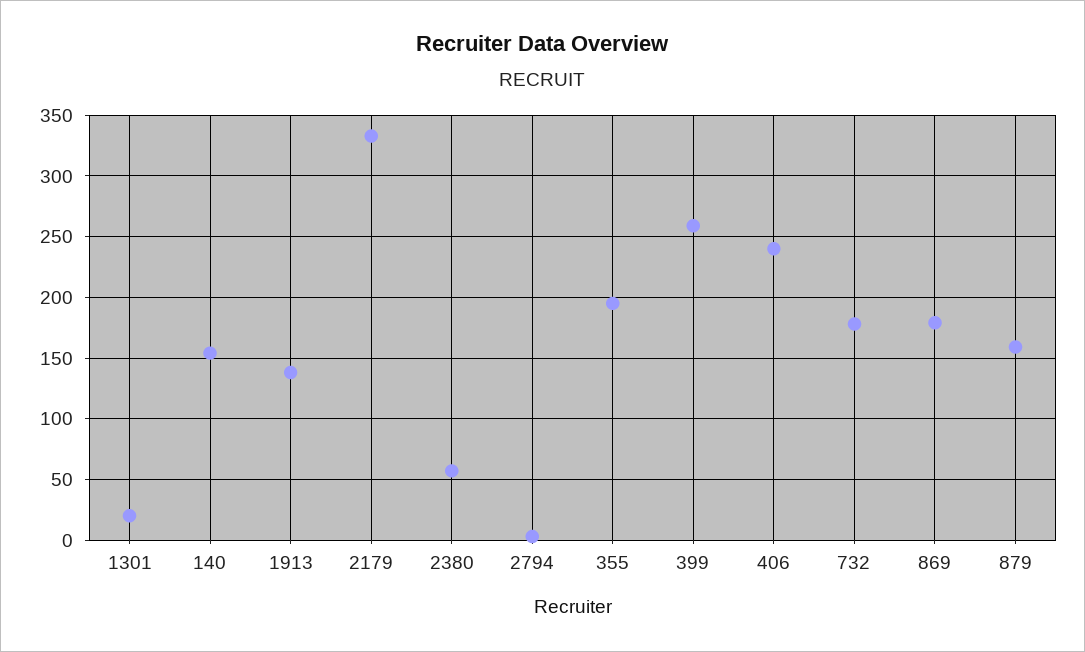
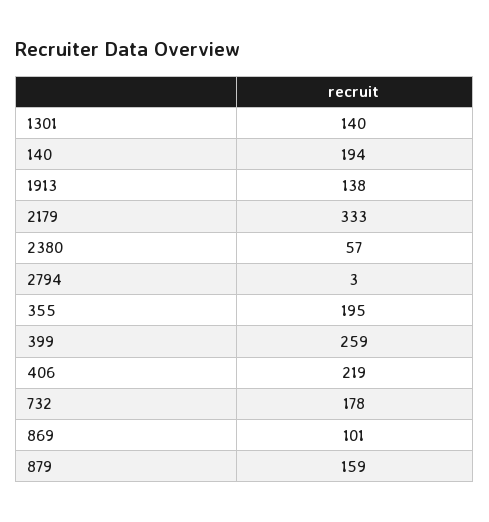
1301: 20 -> 140
140: 155 -> 194
406: 240 -> 219
869: 180 -> 101

